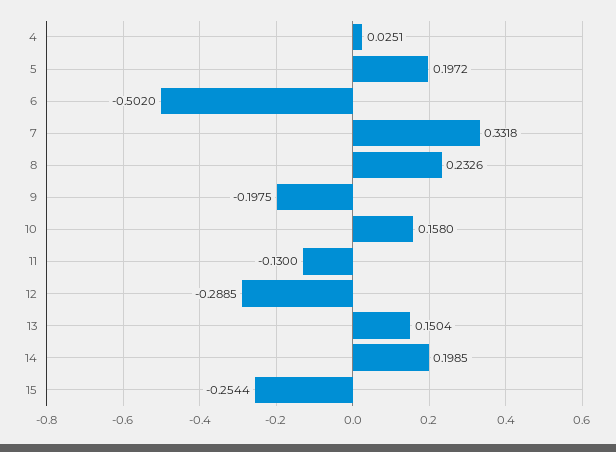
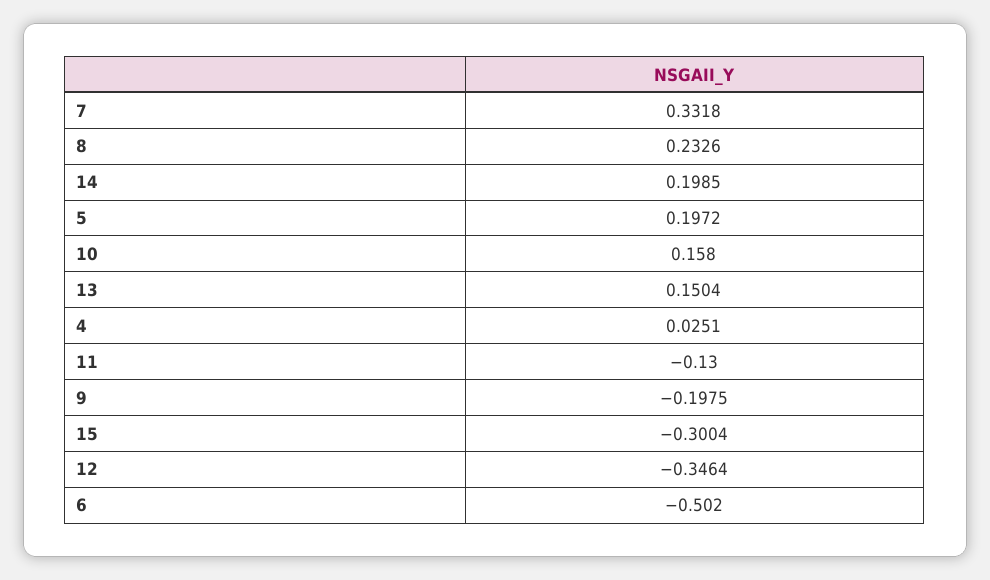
12: -0.2885 -> -0.3464
15: -0.2544 -> -0.3004

